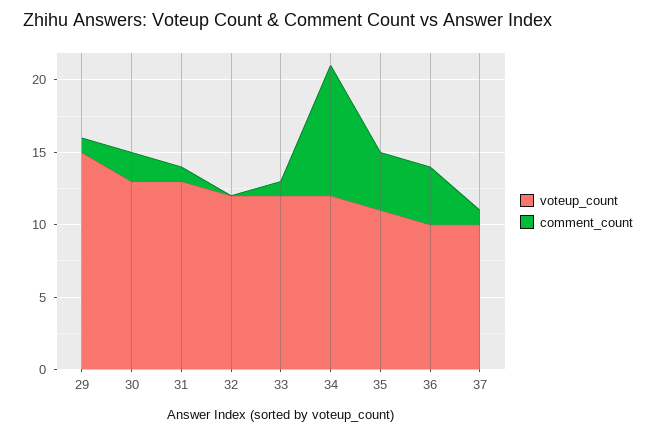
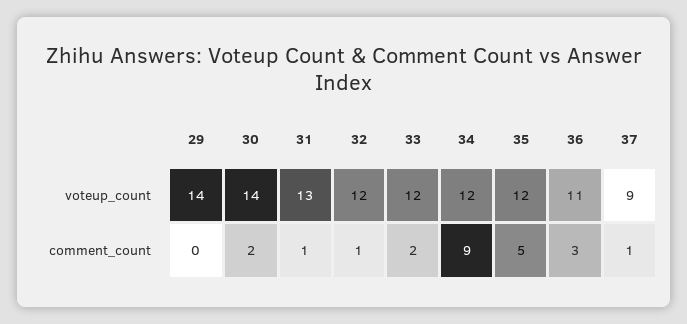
voteup_count, 29: 15 -> 14
comment_count, 29: 1 -> 0
voteup_count, 30: 13 -> 14
comment_count, 32: 0 -> 1
comment_count, 33: 1 -> 2
voteup_count, 35: 11 -> 12
comment_count, 35: 4 -> 5
voteup_count, 36: 10 -> 11
comment_count, 36: 4 -> 3
voteup_count, 37: 10 -> 9

